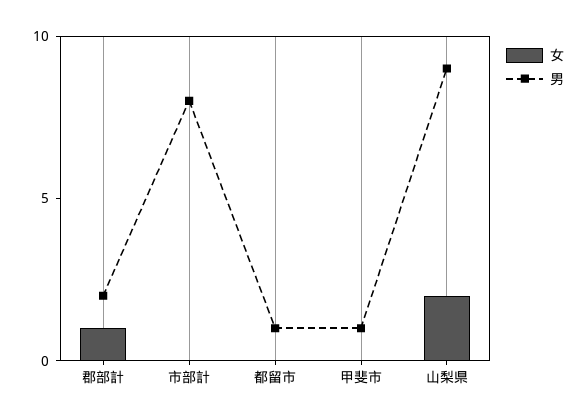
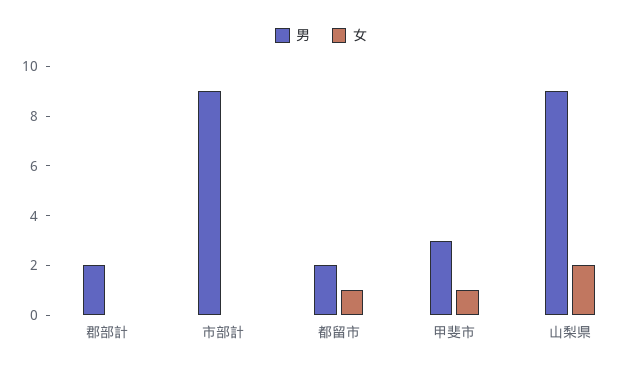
女, 郡部計: 1 -> 0
男, 市部計: 8 -> 9
女, 都留市: 0 -> 1
男, 都留市: 1 -> 2
女, 甲斐市: 0 -> 1
男, 甲斐市: 1 -> 3

